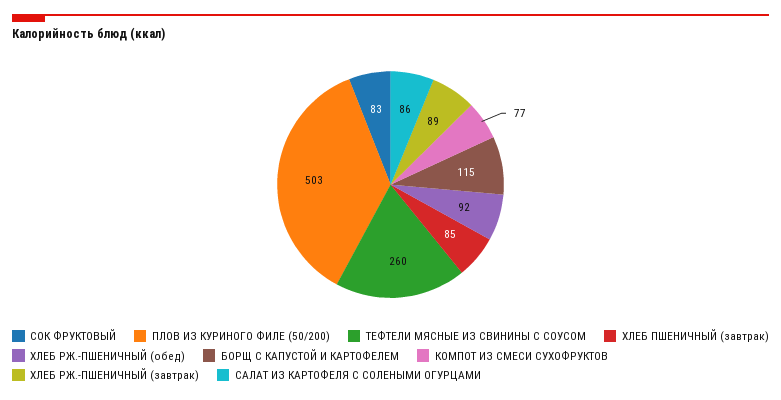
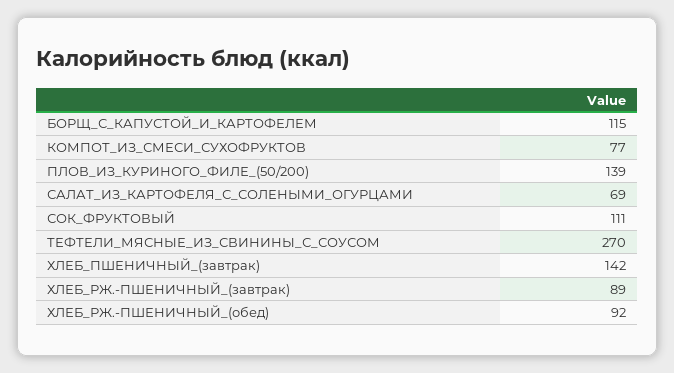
СОК ФРУКТОВЫЙ: 83 -> 111
ПЛОВ ИЗ КУРИНОГО ФИЛЕ (50/200): 503 -> 139
ТЕФТЕЛИ МЯСНЫЕ ИЗ СВИНИНЫ С СОУСОМ: 260 -> 270
ХЛЕБ ПШЕНИЧНЫЙ (завтрак): 85 -> 142
САЛАТ ИЗ КАРТОФЕЛЯ С СОЛЕНЫМИ ОГУРЦАМИ: 86 -> 69

